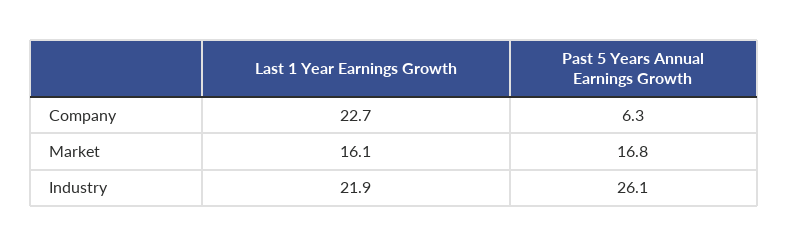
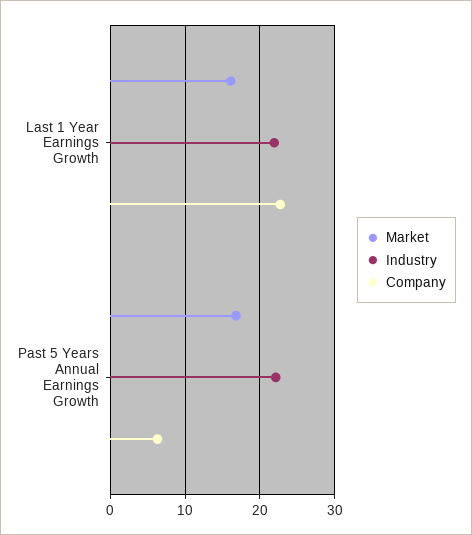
Industry, Past 5 Years Annual Earnings Growth: 26.1 -> 22

